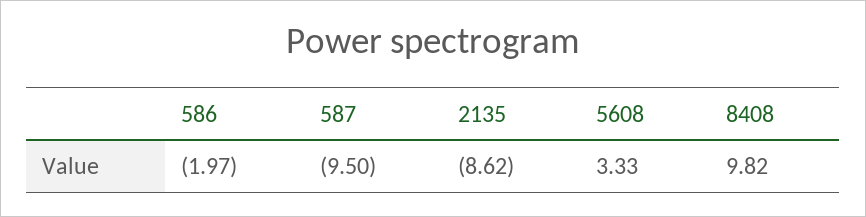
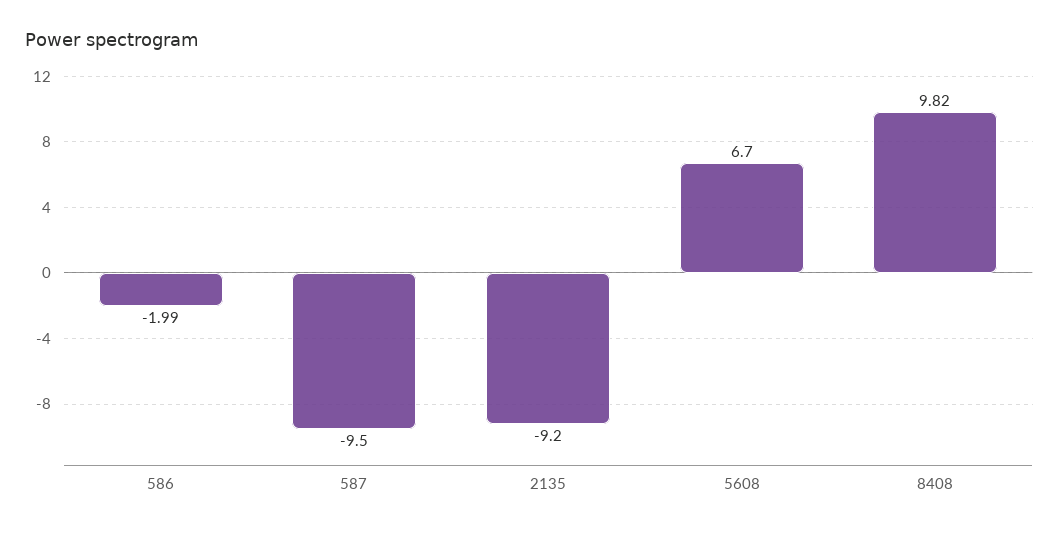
586: -1.97 -> -1.99
2135: -8.62 -> -9.2
5608: 3.33 -> 6.7

